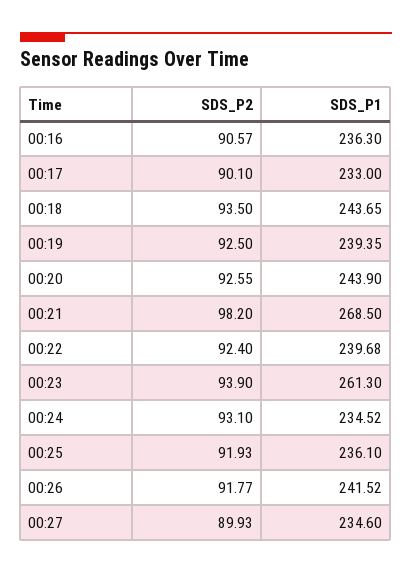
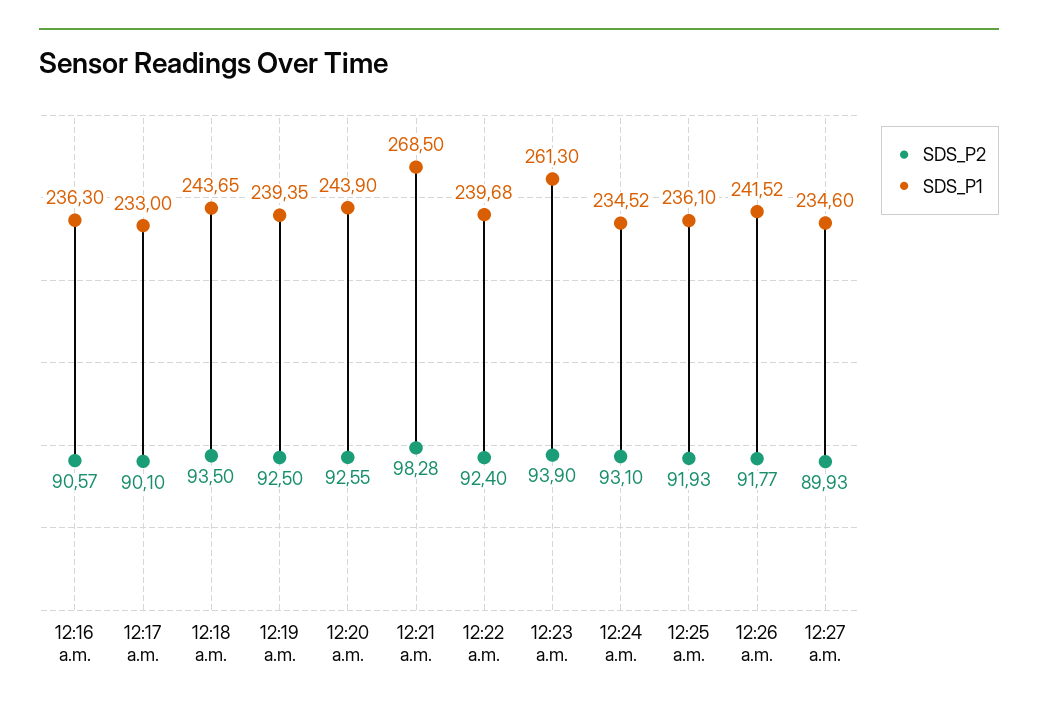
SDS_P2, 00:21: 98.2 -> 98.28

